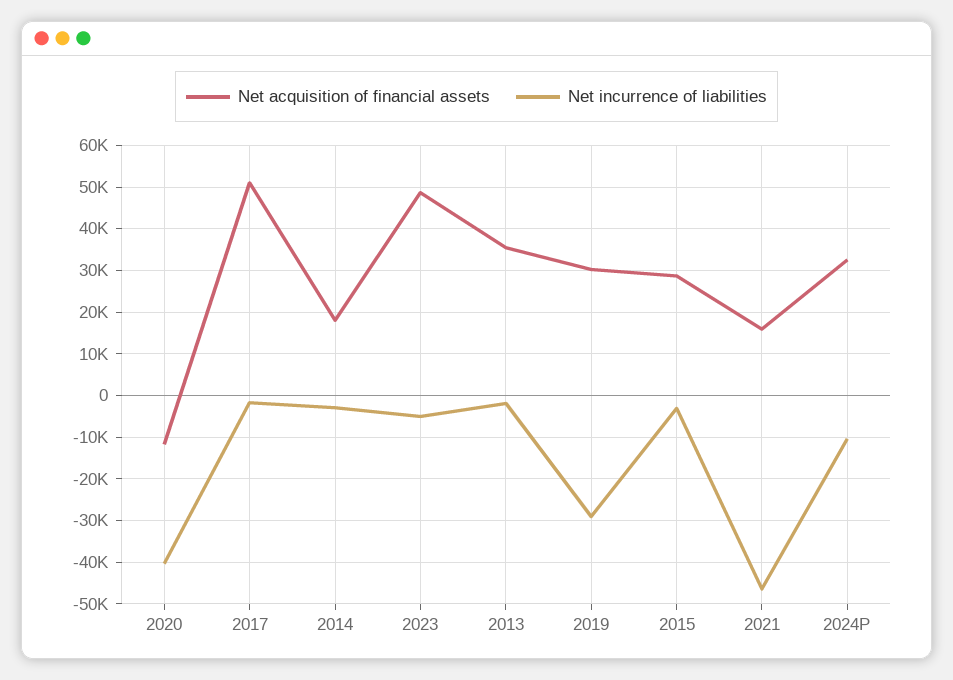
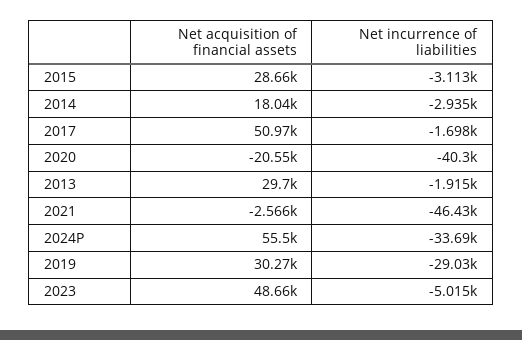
Net acquisition of financial assets, 2020: -12000 -> -20550
Net acquisition of financial assets, 2013: 36000 -> 29700
Net acquisition of financial assets, 2021: 16000 -> -2566
Net acquisition of financial assets, 2024P: 32000 -> 55500
Net incurrence of liabilities, 2024P: -10000 -> -33690

